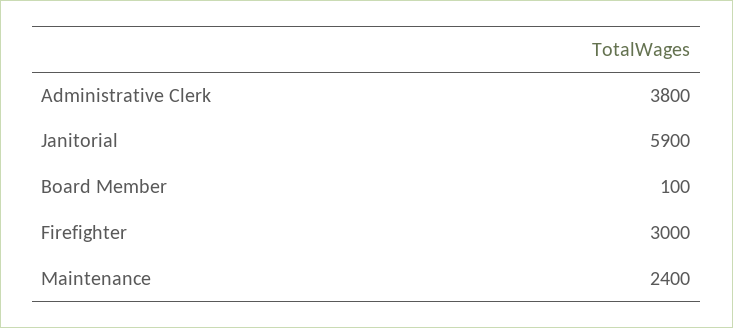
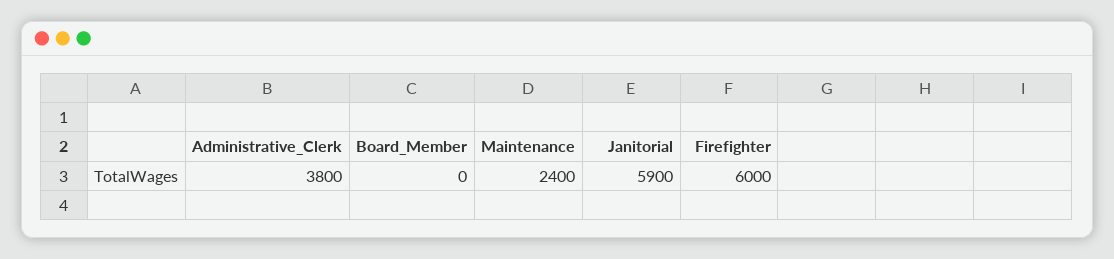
Board Member: 100 -> 0
Firefighter: 3000 -> 6000

